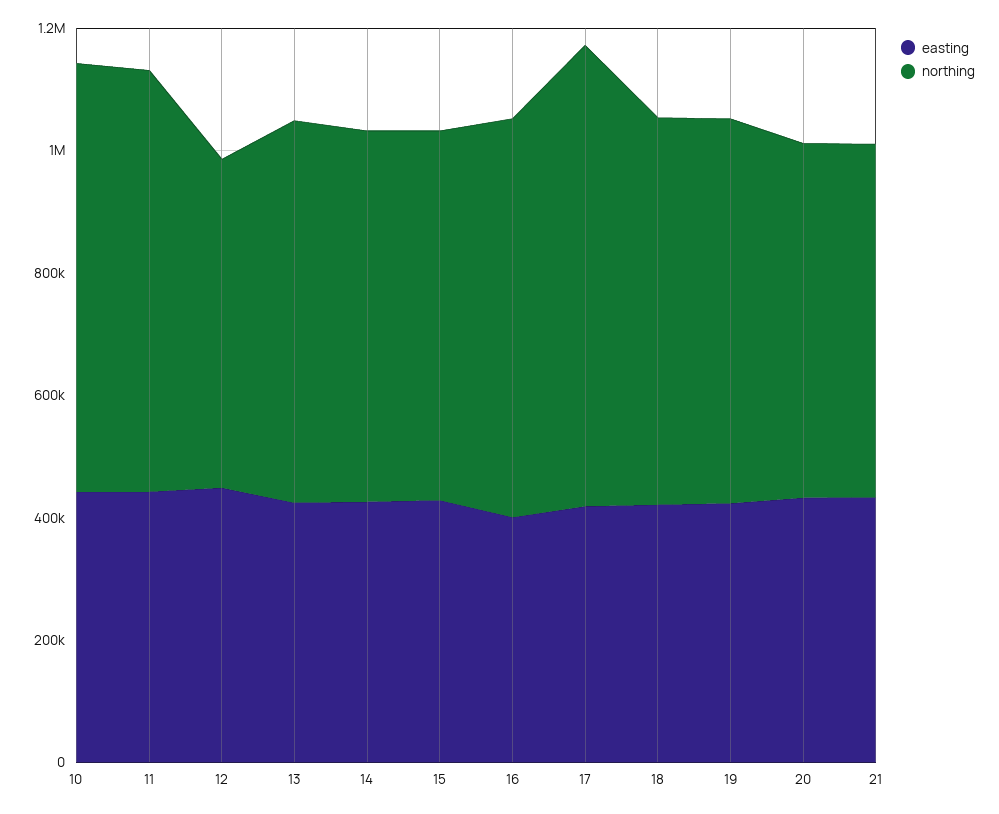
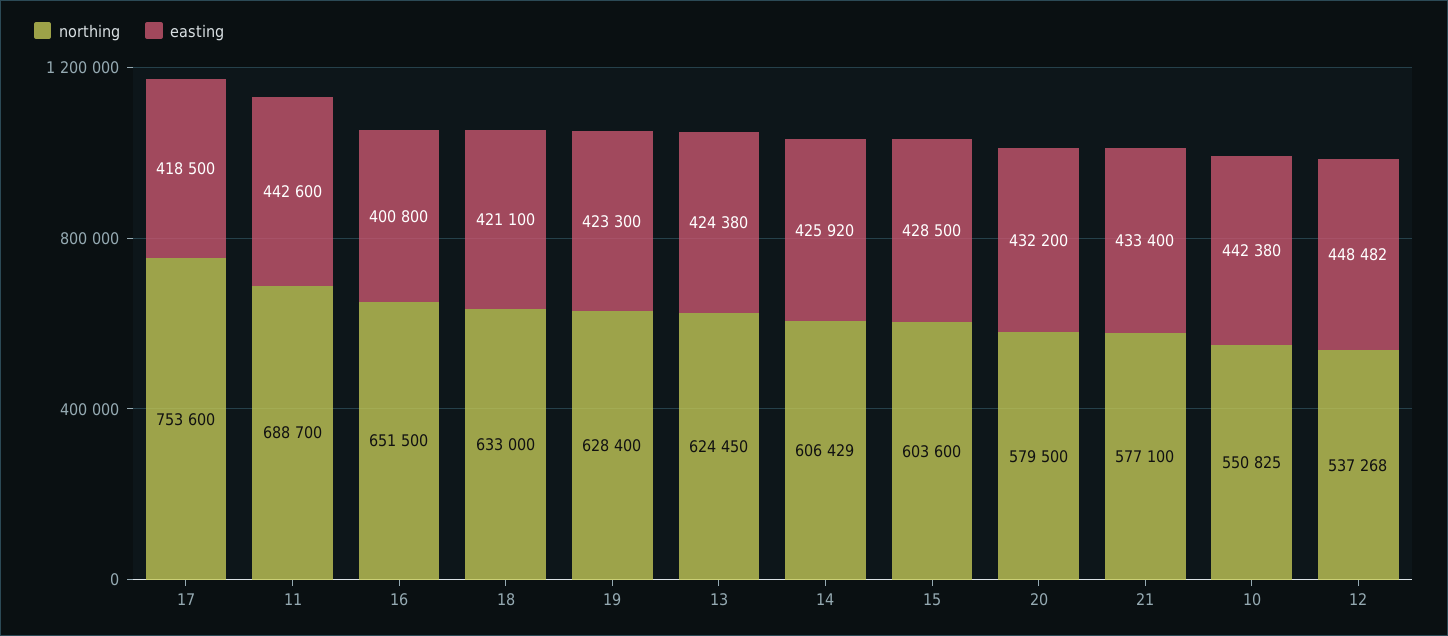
northing, 10: 700000 -> 550825

